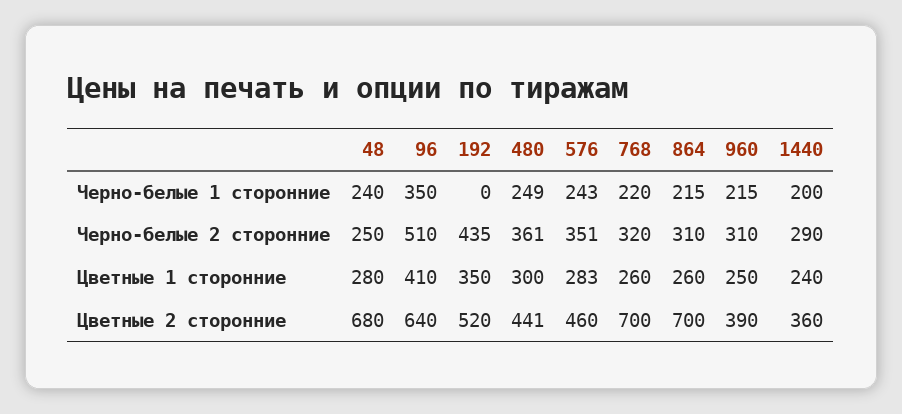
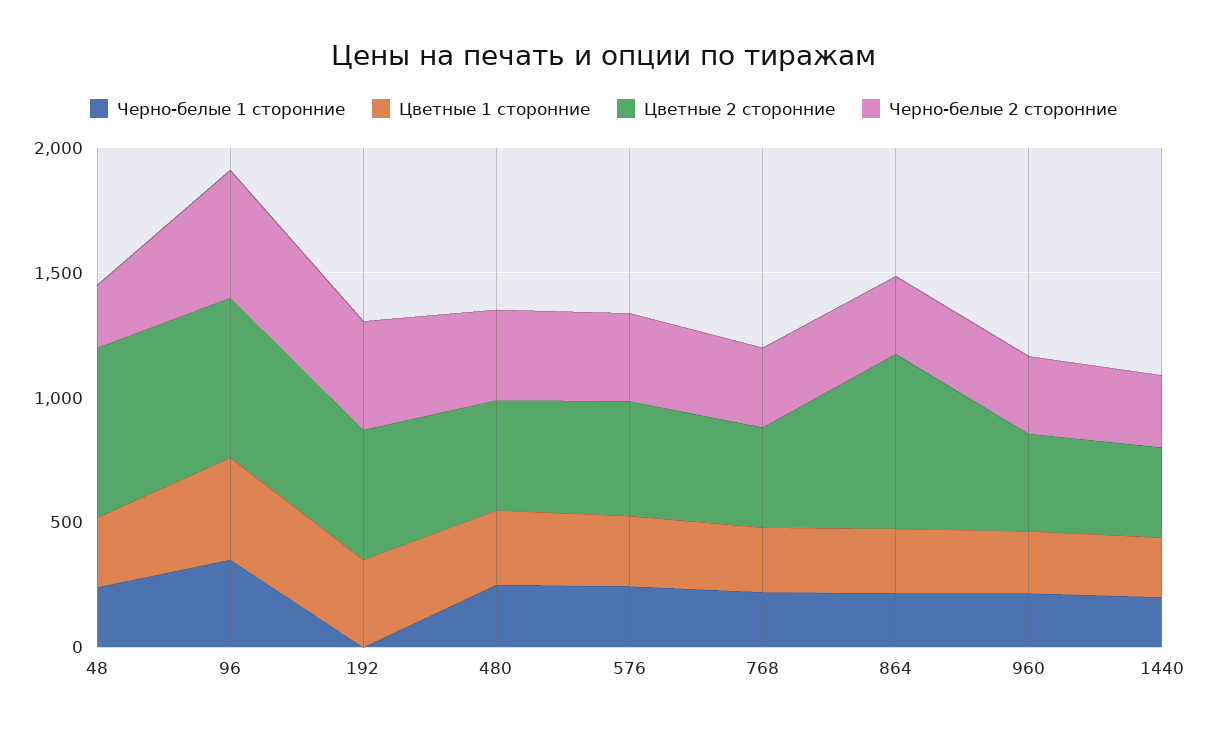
Цветные 2 сторонние, 768: 700 -> 400

